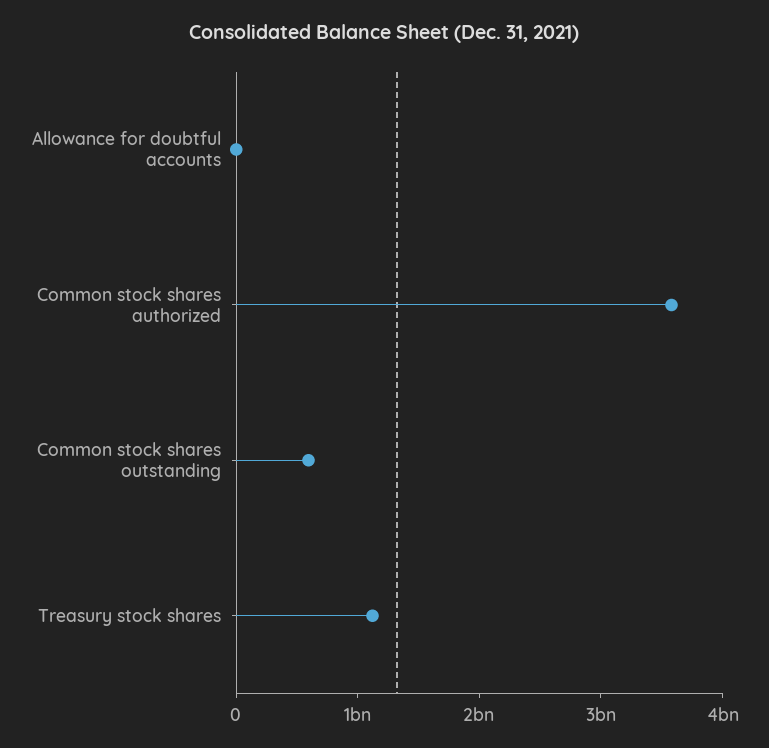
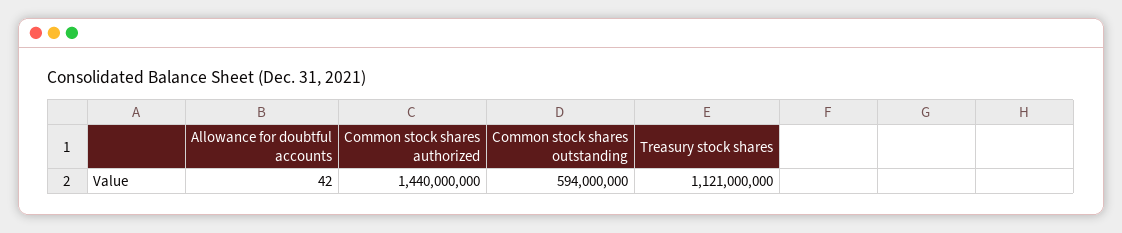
Common stock shares authorized: 3600000000 -> 1440000000

